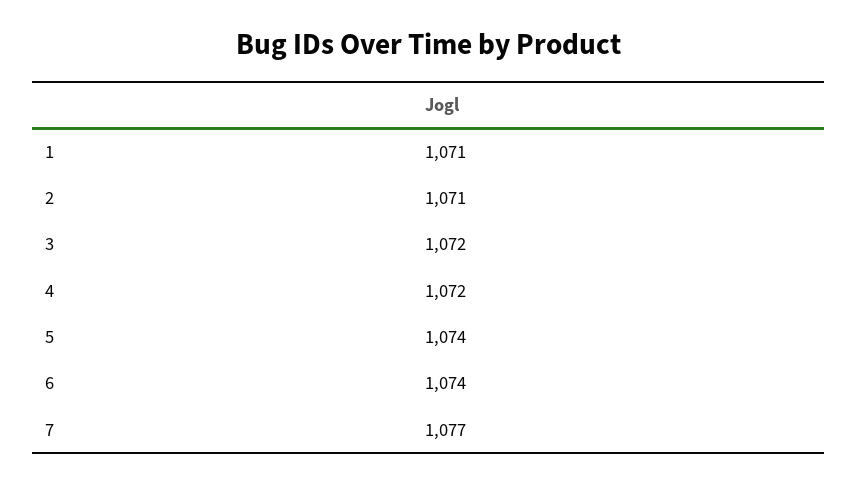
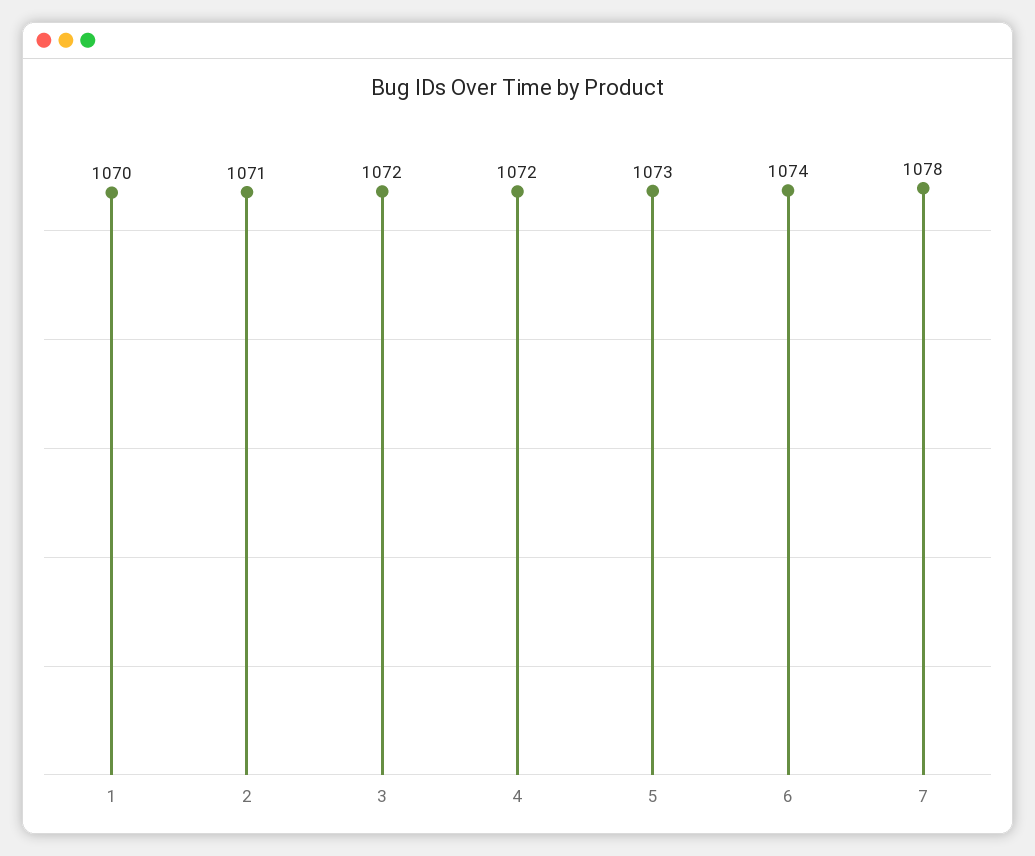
1: 1071 -> 1070
5: 1074 -> 1073
7: 1077 -> 1078

